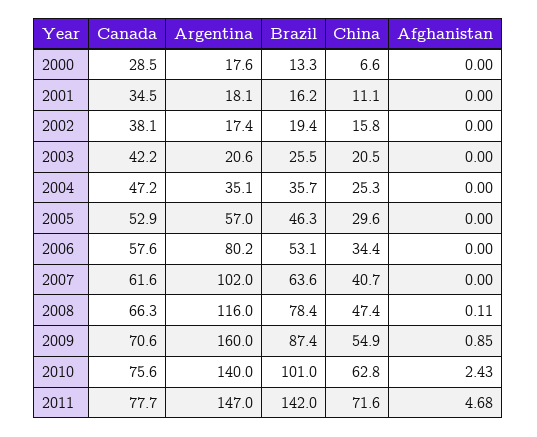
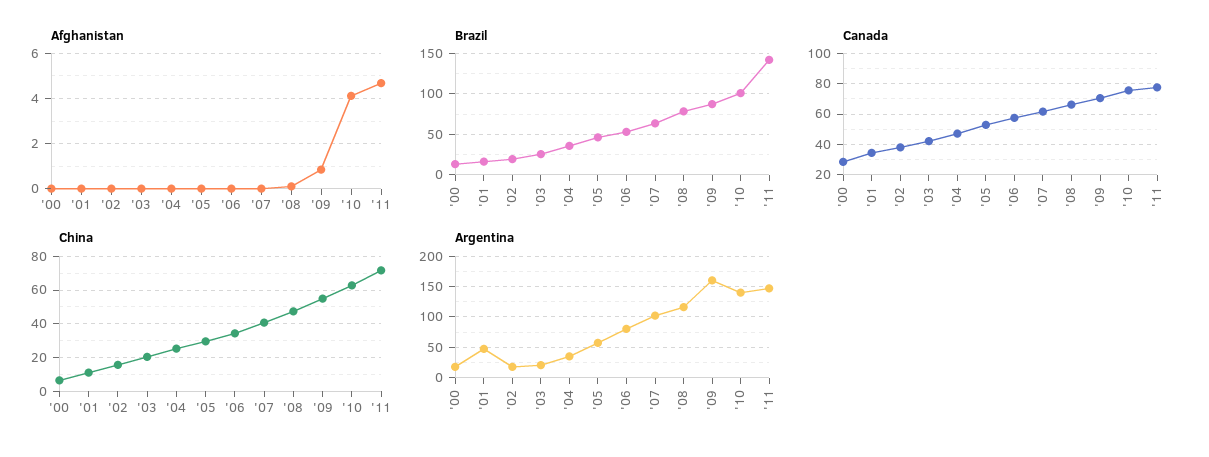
Argentina, 2001: 18.1 -> 50
Afghanistan, 2010: 2.43 -> 4

